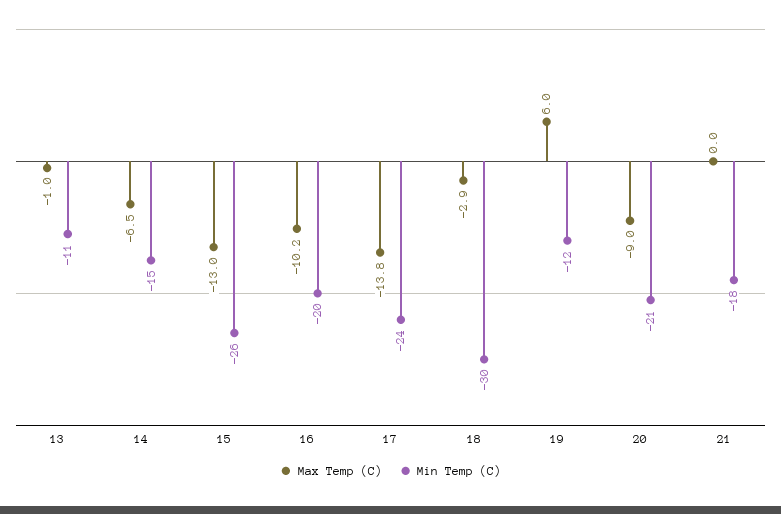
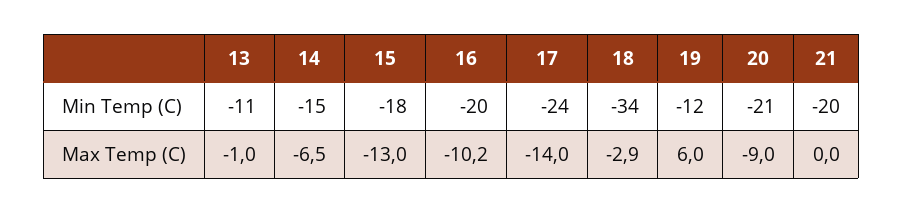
Min Temp (C), 15: -26 -> -18
Max Temp (C), 17: -13.8 -> -14
Min Temp (C), 18: -30 -> -34
Min Temp (C), 21: -18 -> -20

